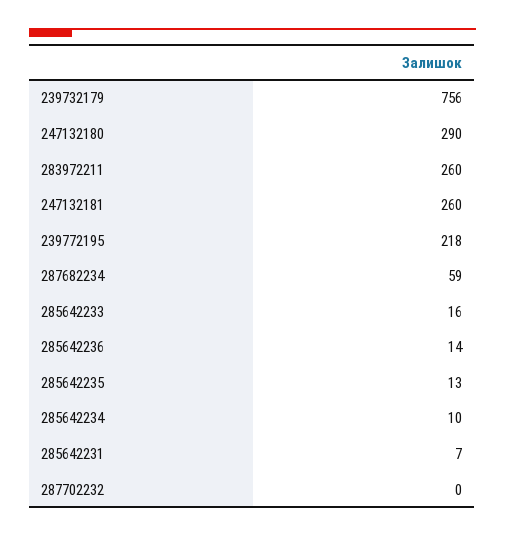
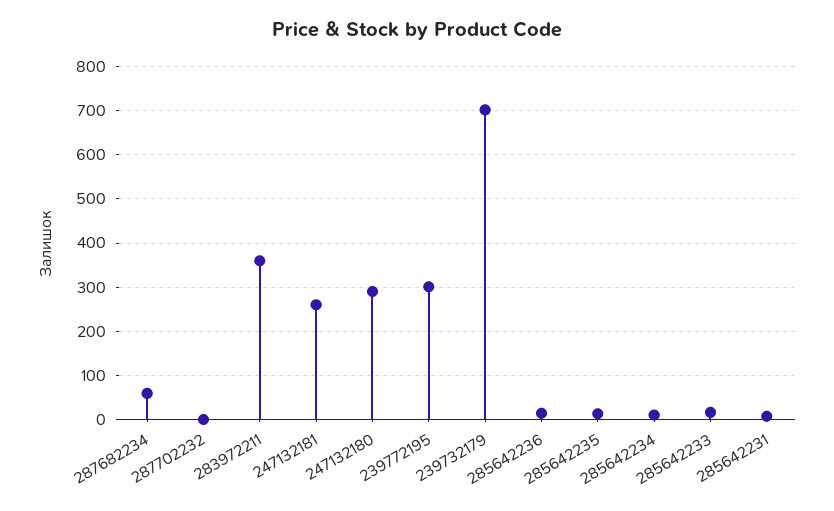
239732179: 756 -> 700
283972211: 260 -> 360
239772195: 218 -> 300

